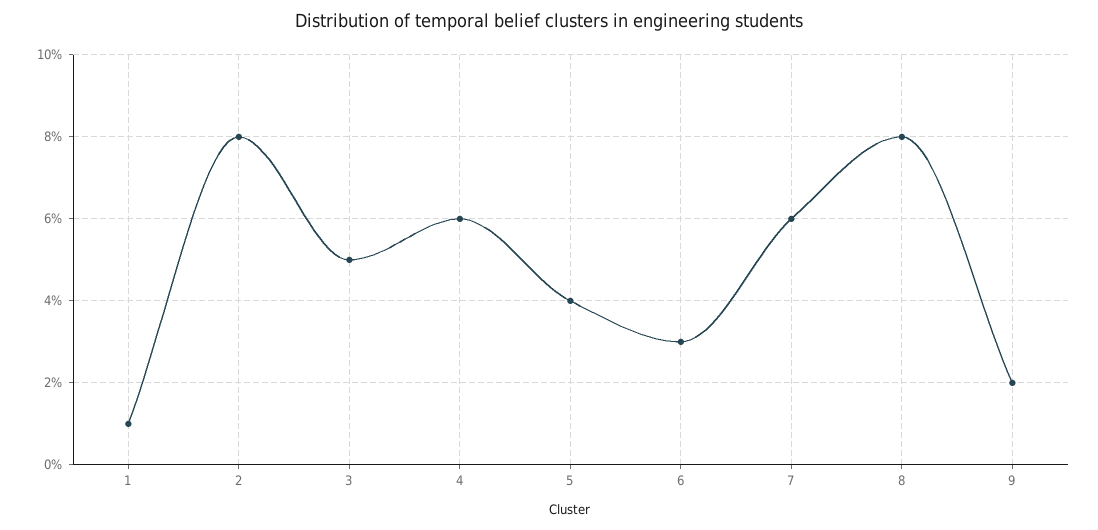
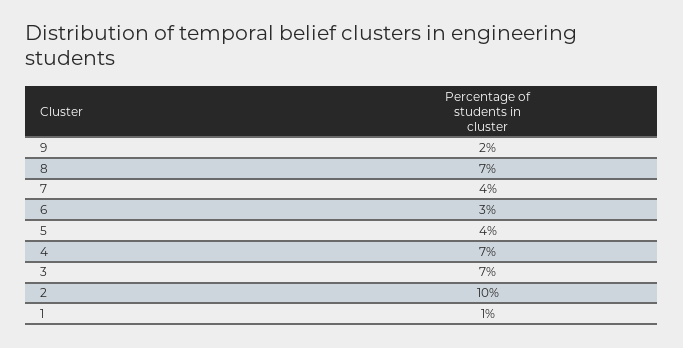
2: 8 -> 10
3: 5 -> 7
4: 6 -> 7
7: 6 -> 4
8: 8 -> 7

